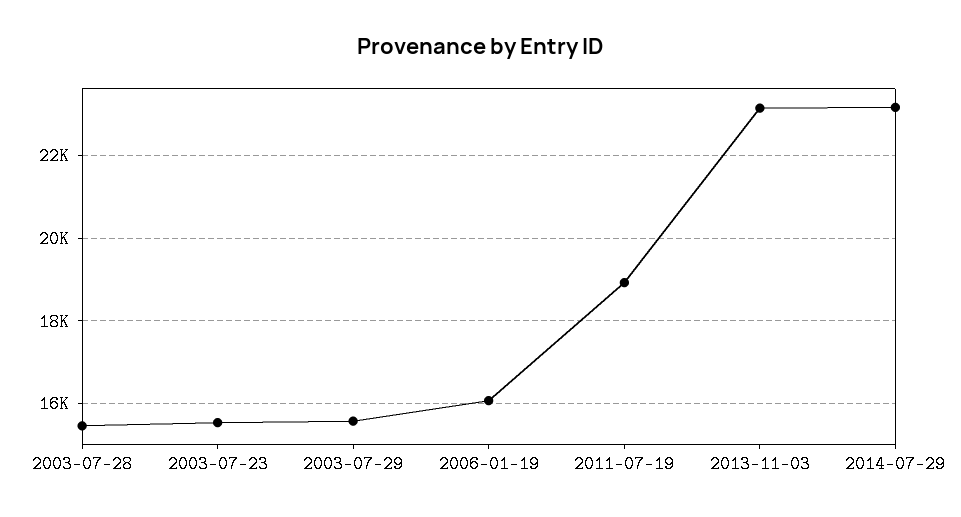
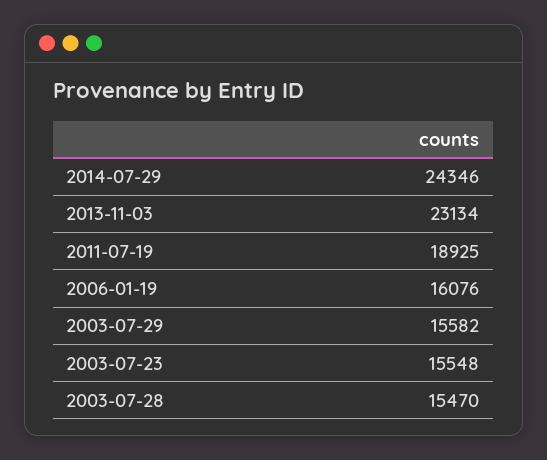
2014-07-29: 23200 -> 24346

